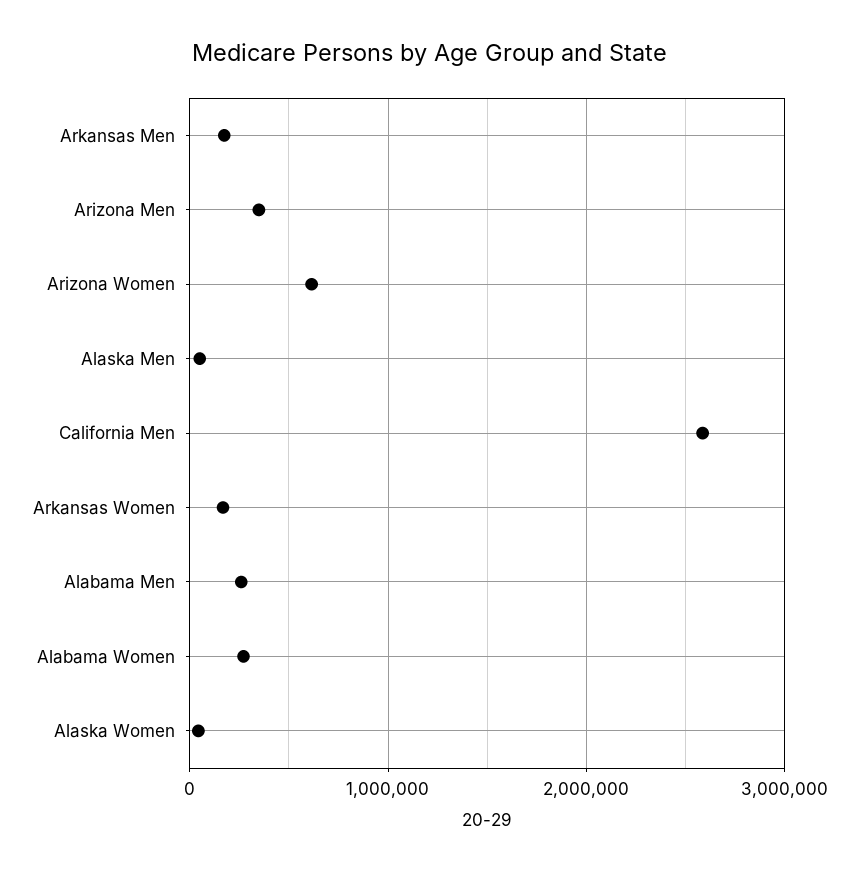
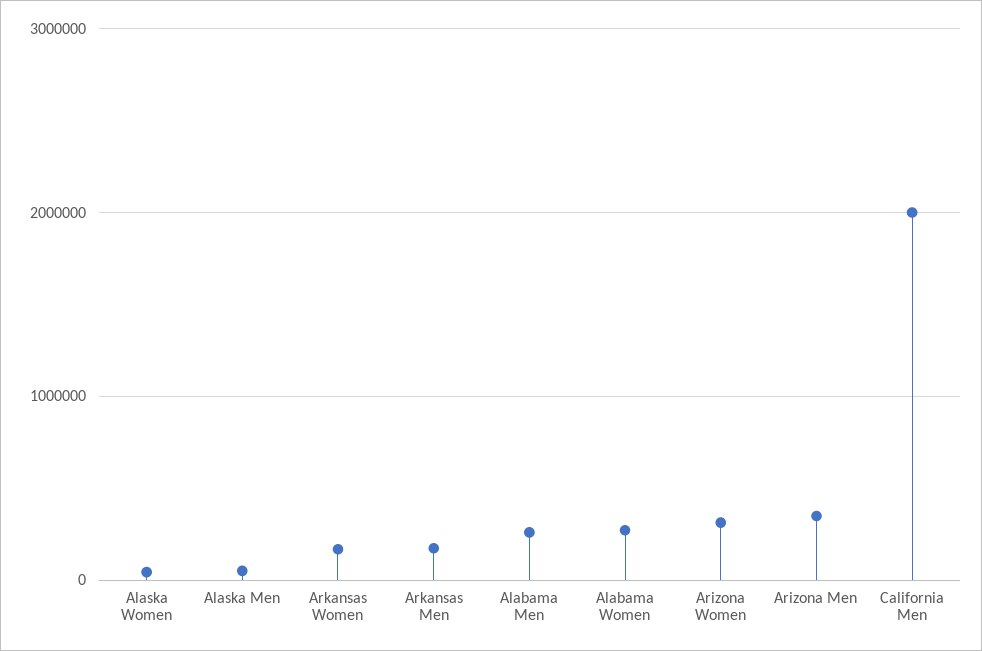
Arizona Women: 600000 -> 300000
California Men: 2600000 -> 2000000

